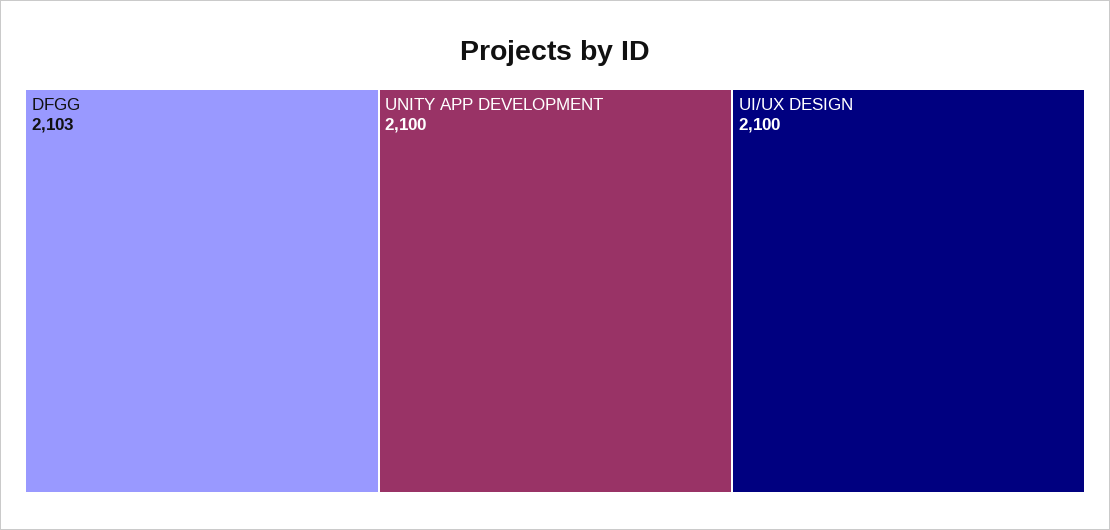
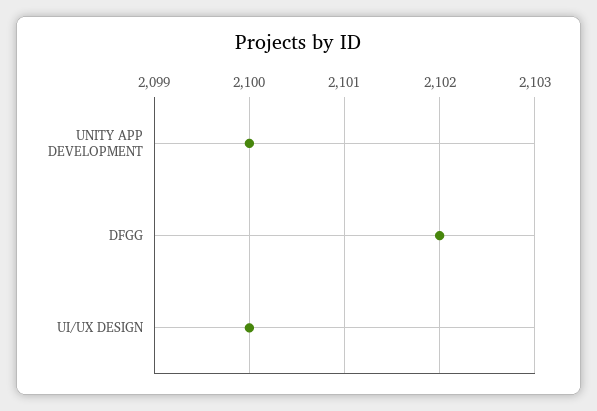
DFGG: 2103 -> 2102

